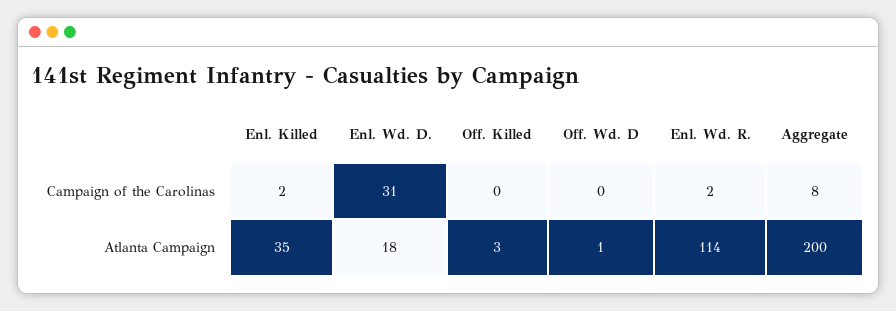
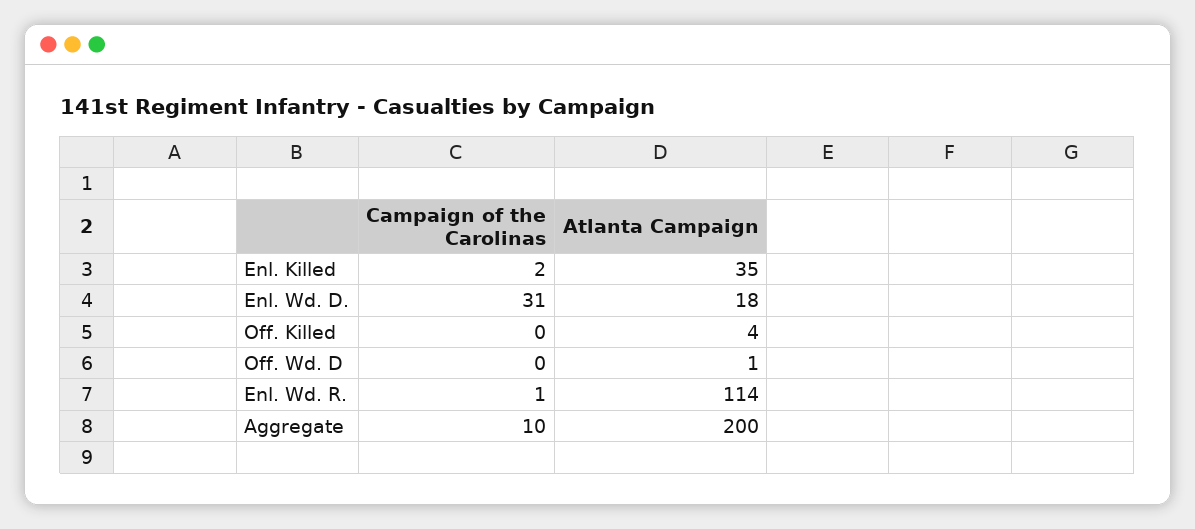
Enl. Wd. R., Campaign of the Carolinas: 2 -> 1
Aggregate, Campaign of the Carolinas: 8 -> 10
Off. Killed, Atlanta Campaign: 3 -> 4

